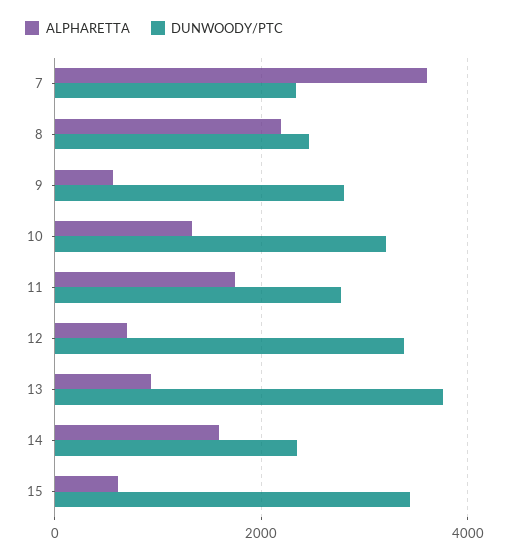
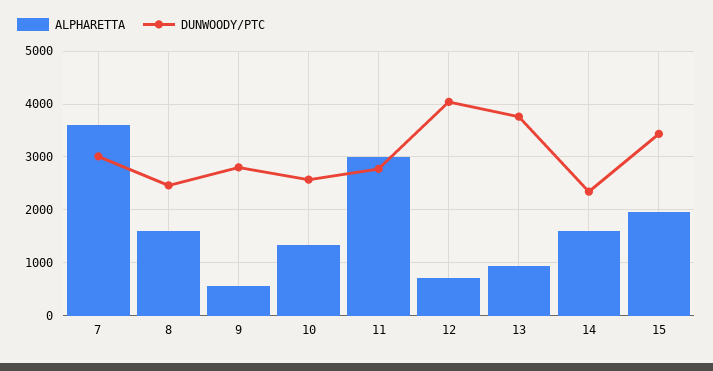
DUNWOODY/PTC, 7: 2400 -> 3000
ALPHARETTA, 8: 2200 -> 1600
DUNWOODY/PTC, 10: 3200 -> 2600
ALPHARETTA, 11: 1800 -> 3000
DUNWOODY/PTC, 12: 3400 -> 4000
ALPHARETTA, 15: 600 -> 2000

